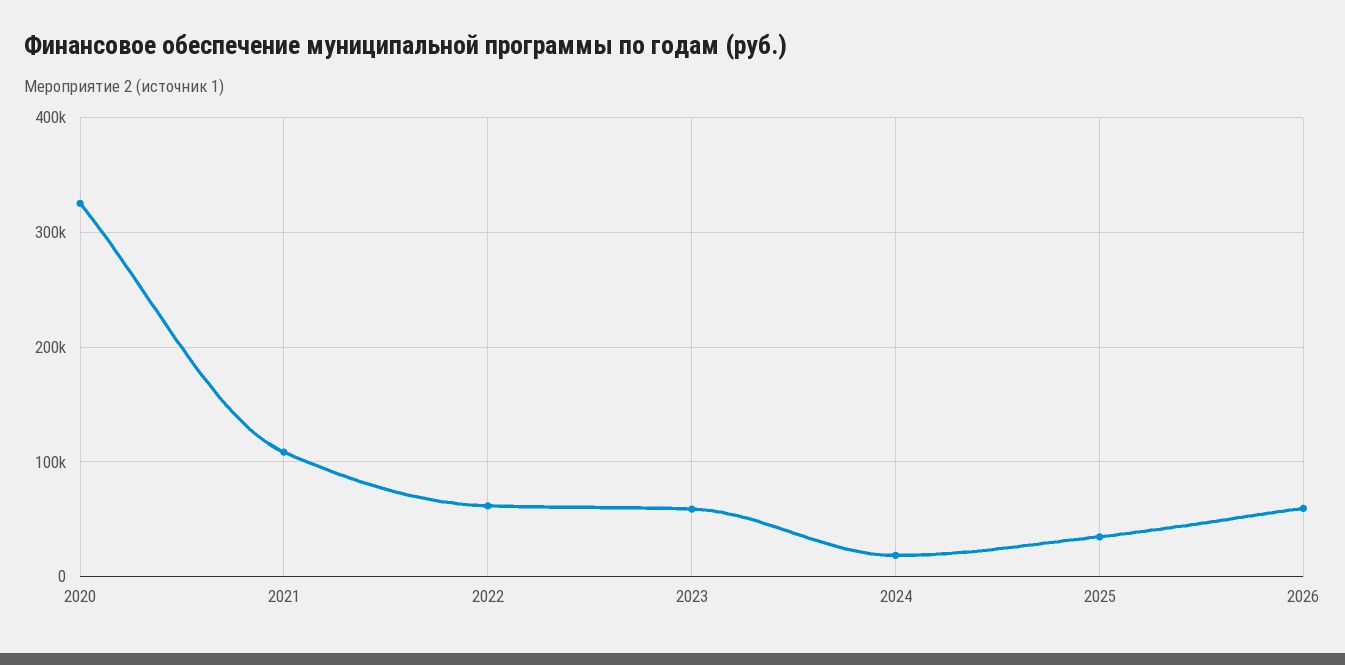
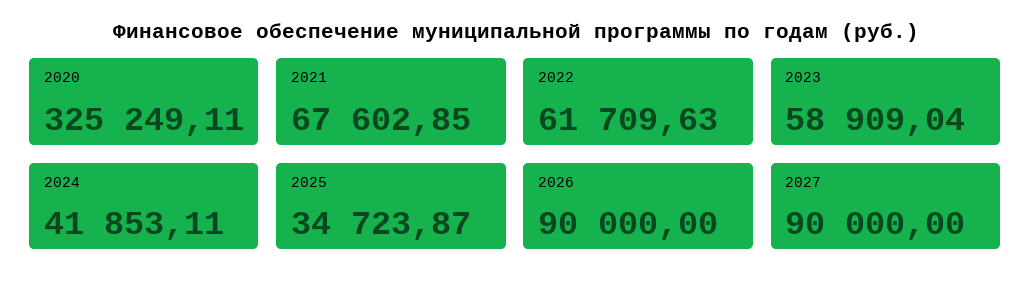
2021: 110000 -> 67602.85
2024: 20000 -> 41853.11
2026: 60000 -> 90000
2027: none -> 90000

